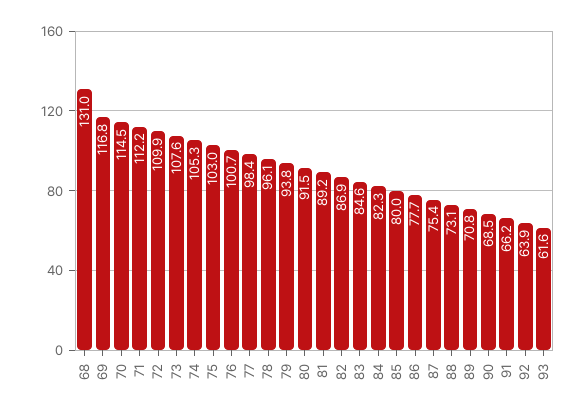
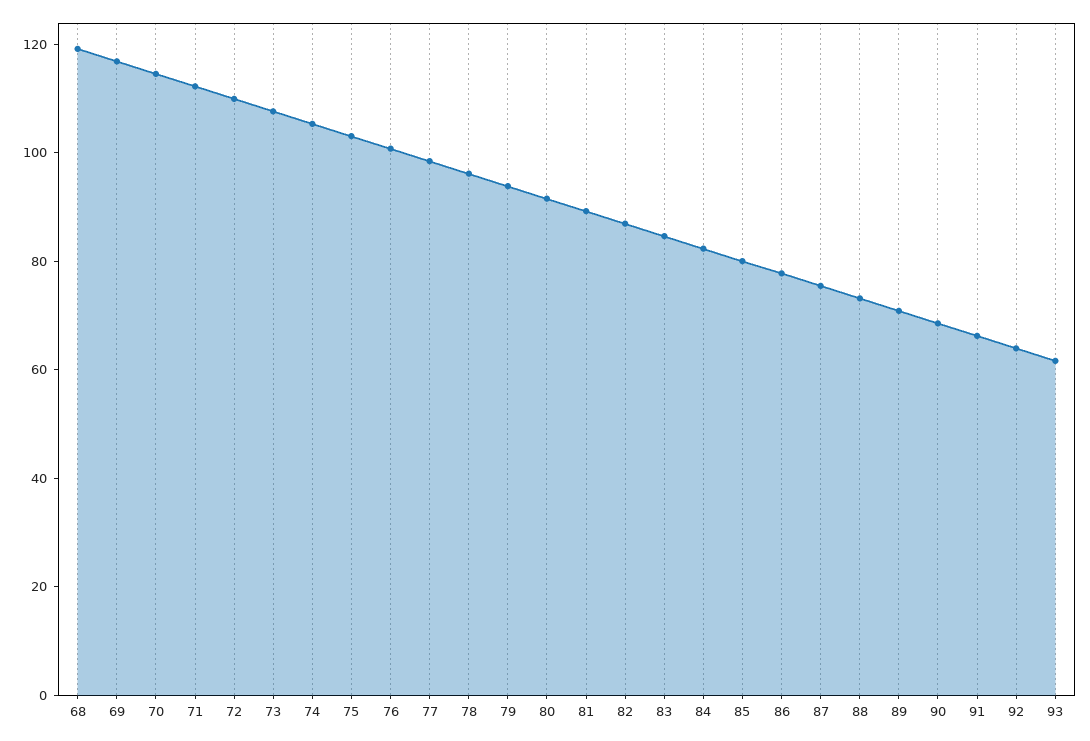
68: 131 -> 120

